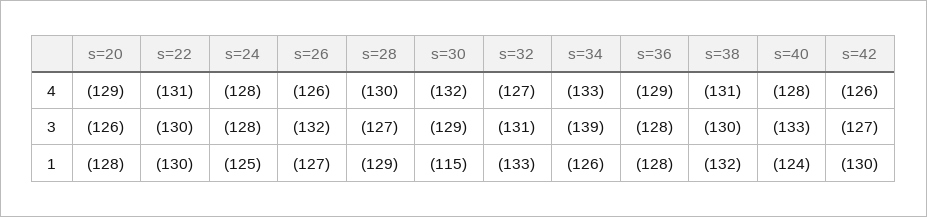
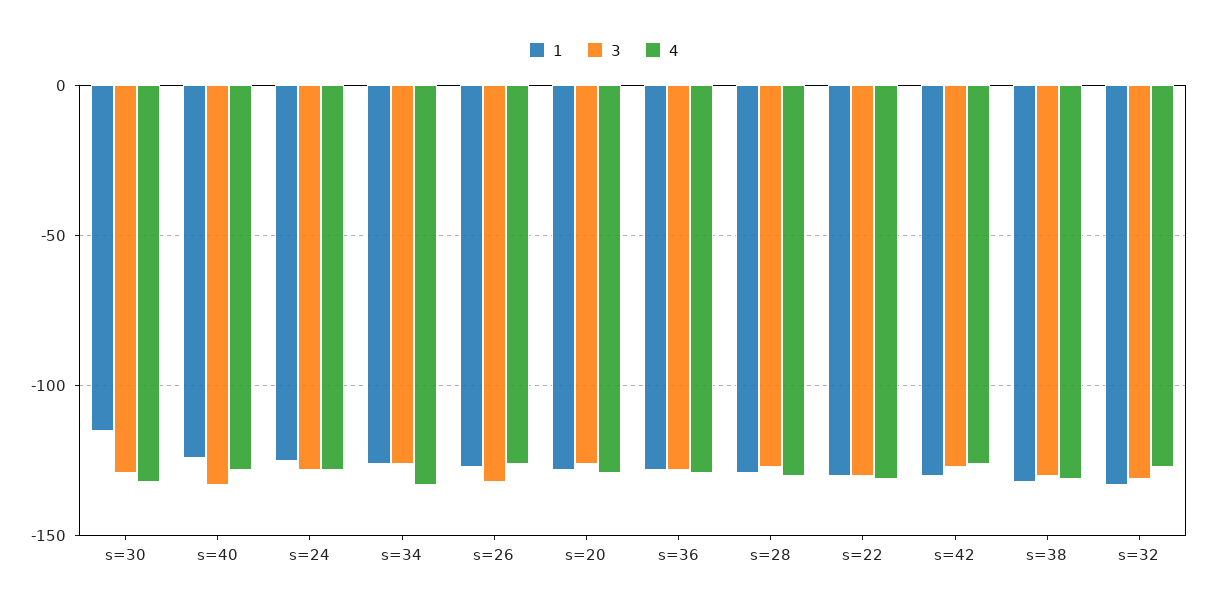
3, s=34: -139 -> -125

